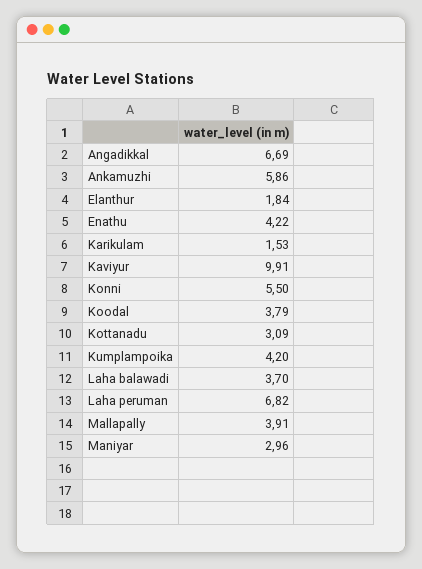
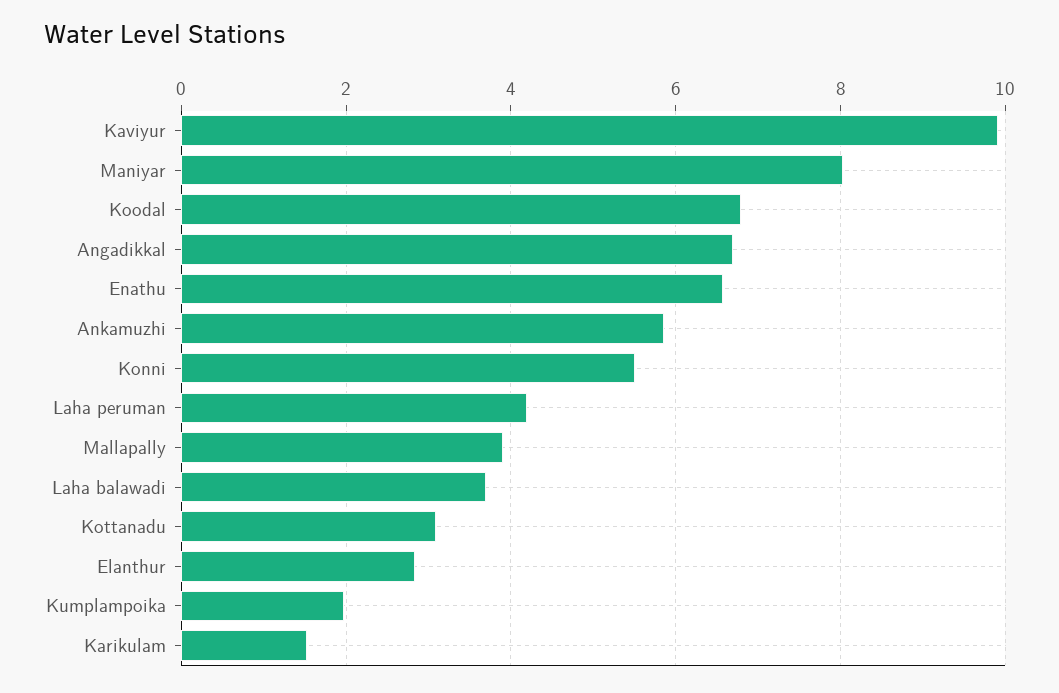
Elanthur: 1.84 -> 2.8
Enathu: 4.22 -> 6.6
Koodal: 3.79 -> 6.8
Kumplampoika: 4.2 -> 2
Laha peruman: 6.82 -> 4.2
Maniyar: 2.96 -> 8

